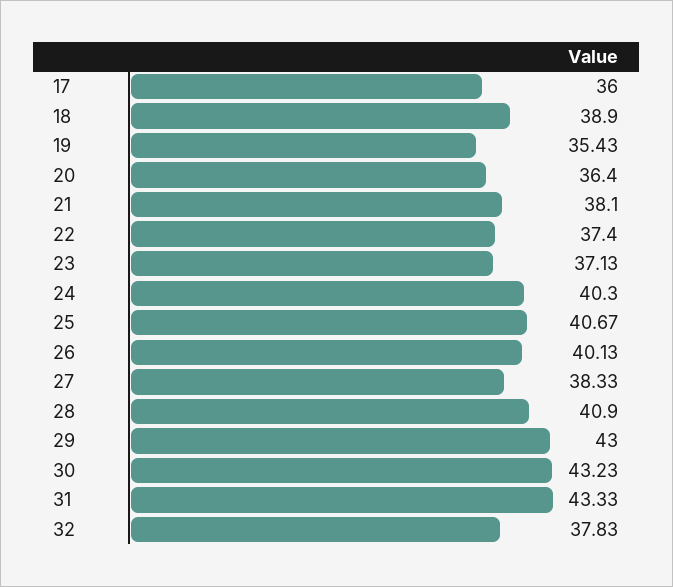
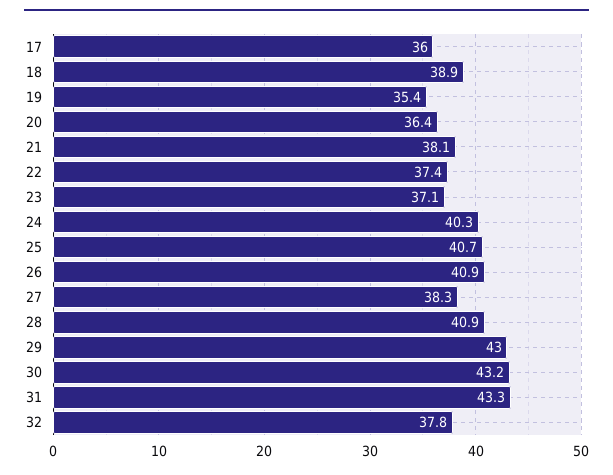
26: 40.13 -> 40.9

